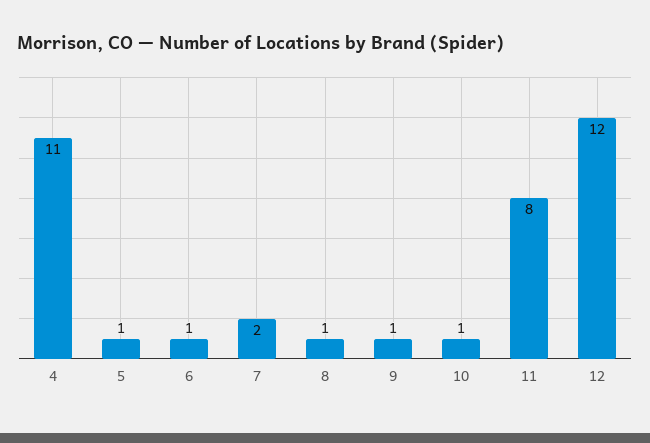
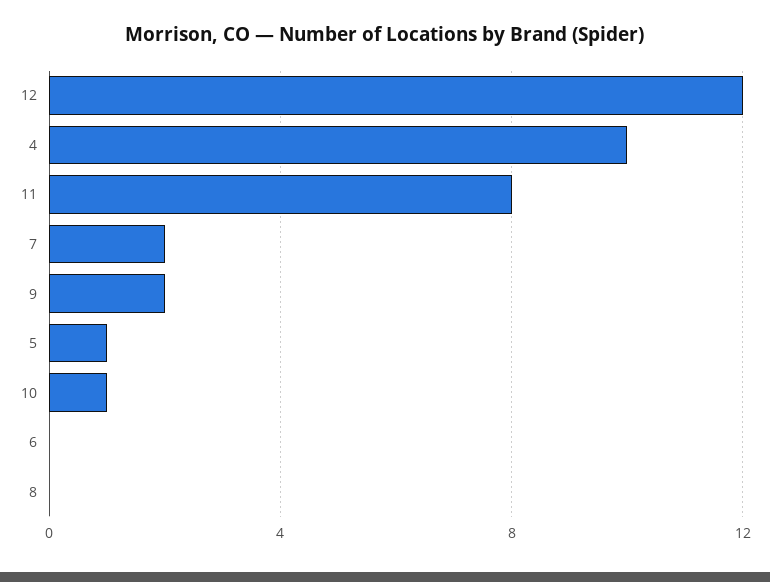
4: 11 -> 10
6: 1 -> 0
8: 1 -> 0
9: 1 -> 2

